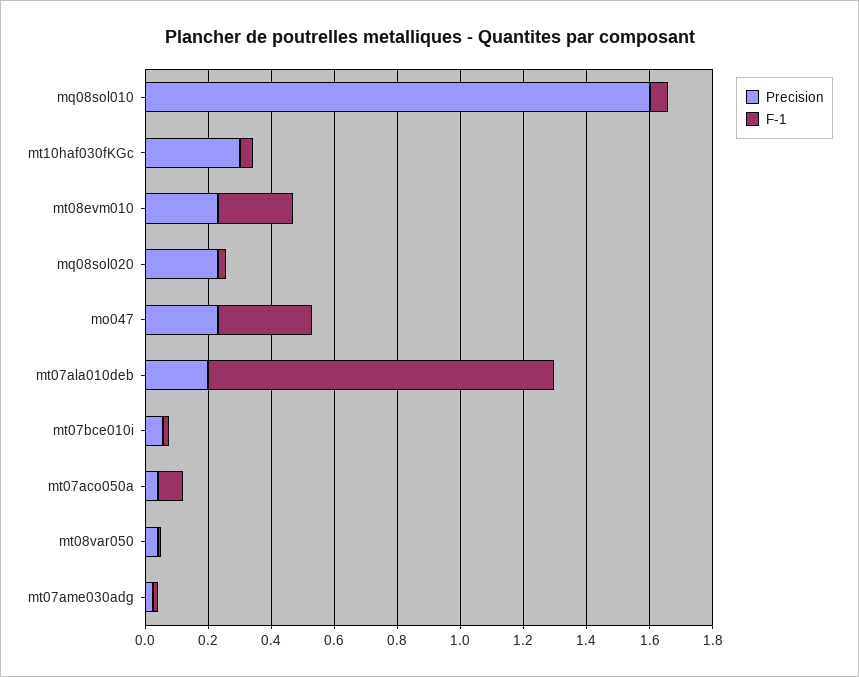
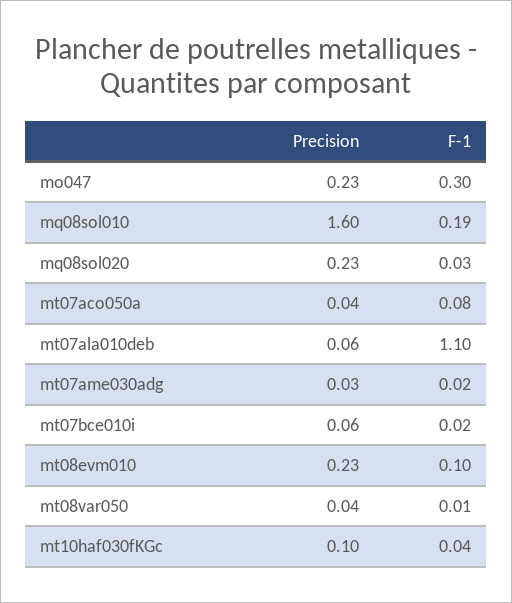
F-1, mq08sol010: 0.05 -> 0.19
Precision, mt10haf030fKGc: 0.3 -> 0.1
F-1, mt08evm010: 0.25 -> 0.1
Precision, mt07ala010deb: 0.2 -> 0.06

